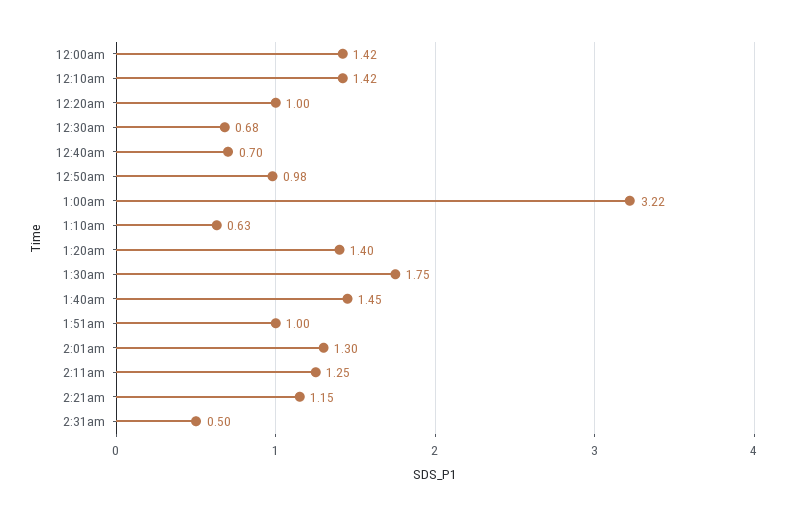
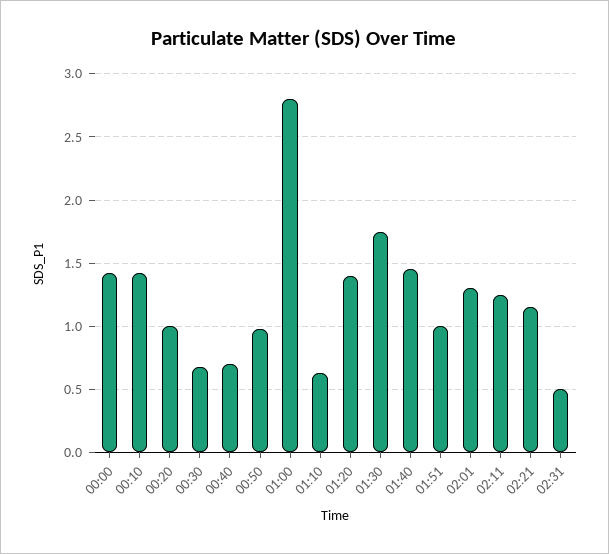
1:00am: 3.22 -> 2.8

